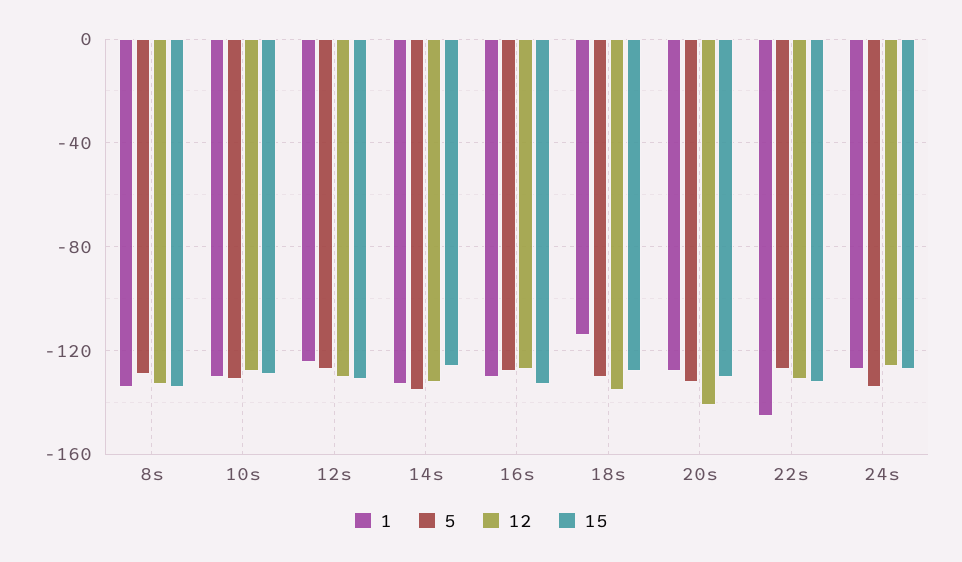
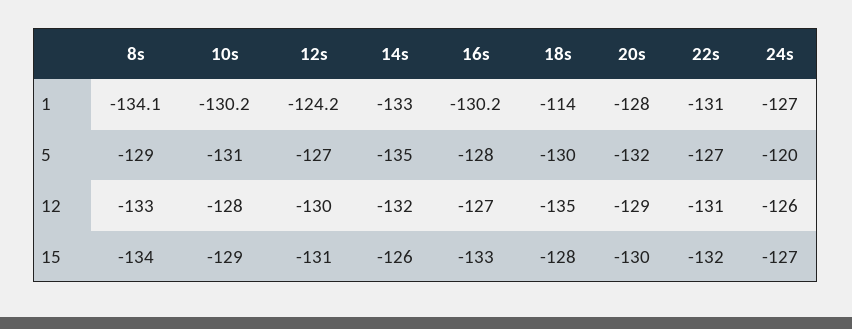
12, 20s: -140 -> -129
1, 22s: -145 -> -131
5, 24s: -135 -> -120

